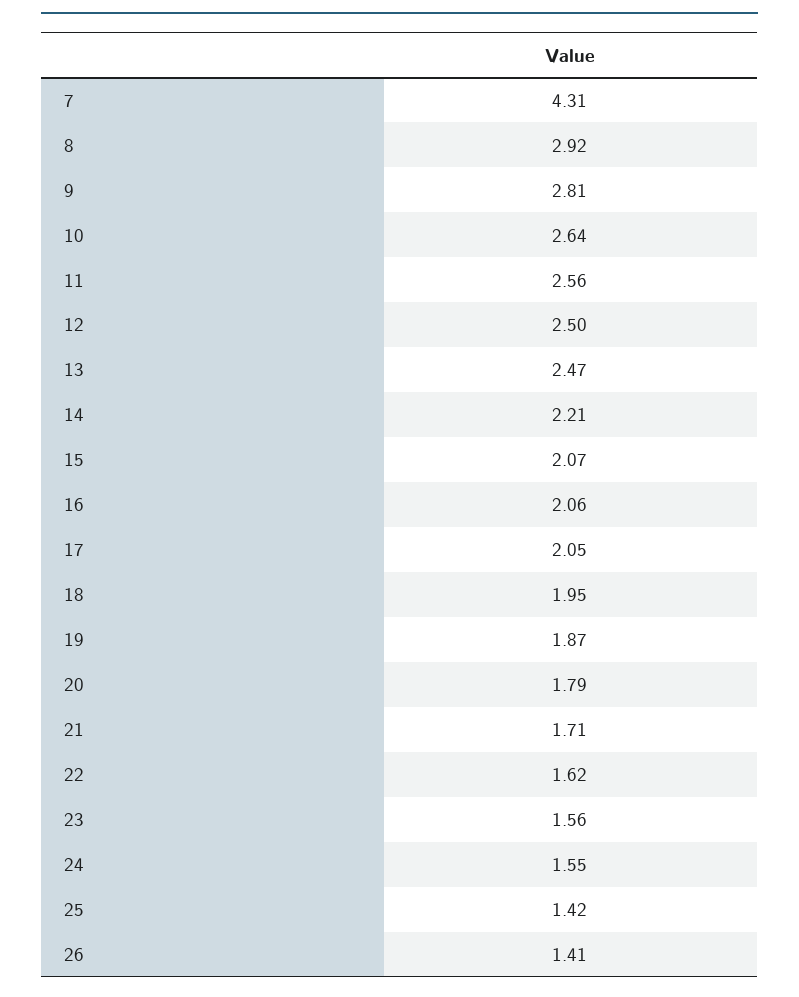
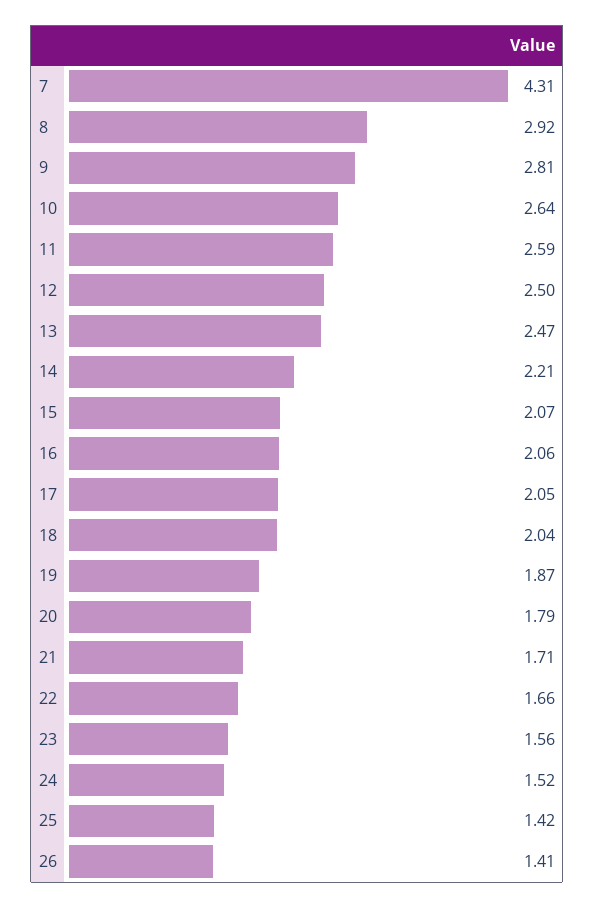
11: 2.56 -> 2.59
18: 1.95 -> 2.04
22: 1.62 -> 1.66
24: 1.55 -> 1.52

